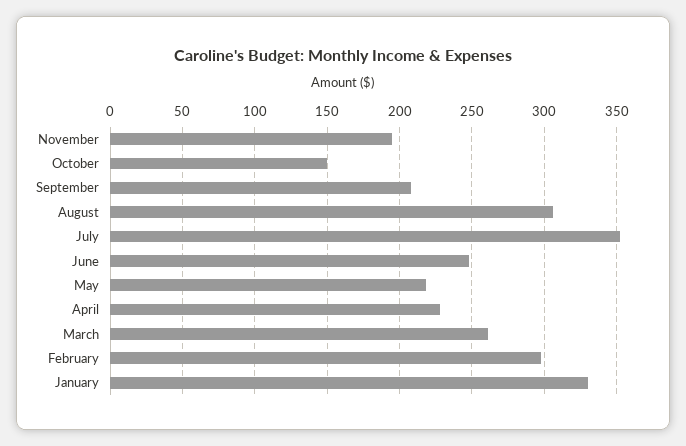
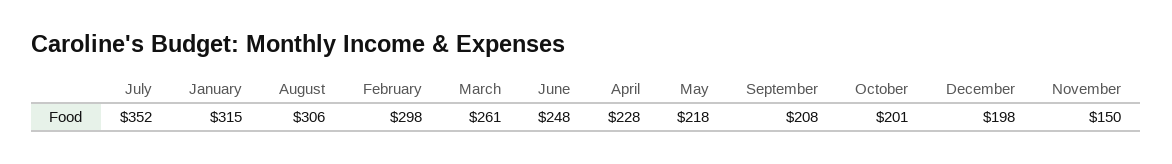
November: 195 -> 150
October: 150 -> 201
January: 330 -> 315
December: none -> 198

